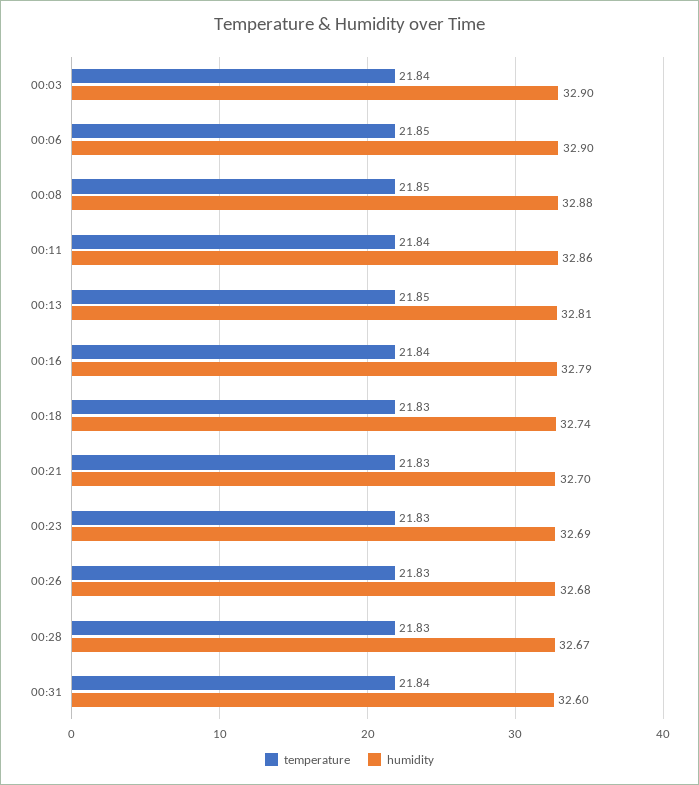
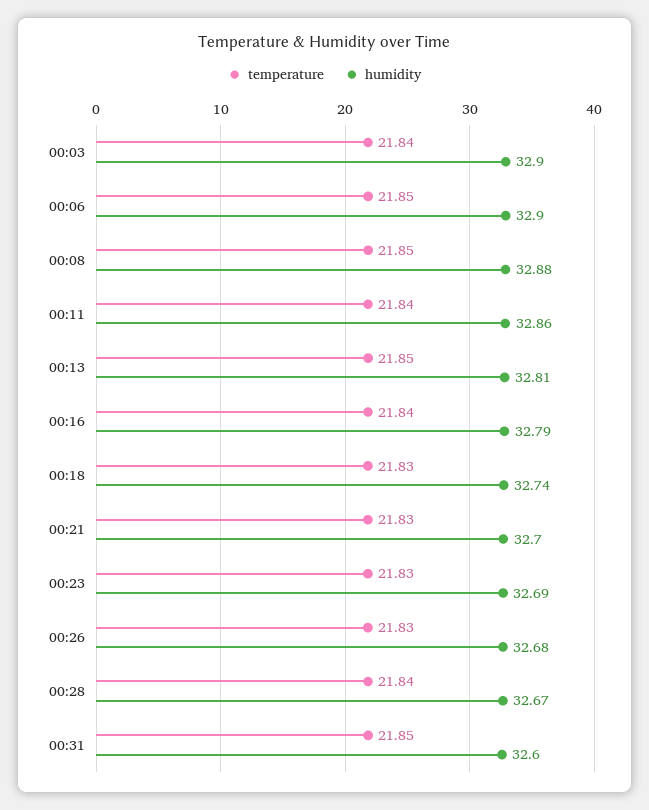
temperature, 00:28: 21.83 -> 21.84
temperature, 00:31: 21.84 -> 21.85

